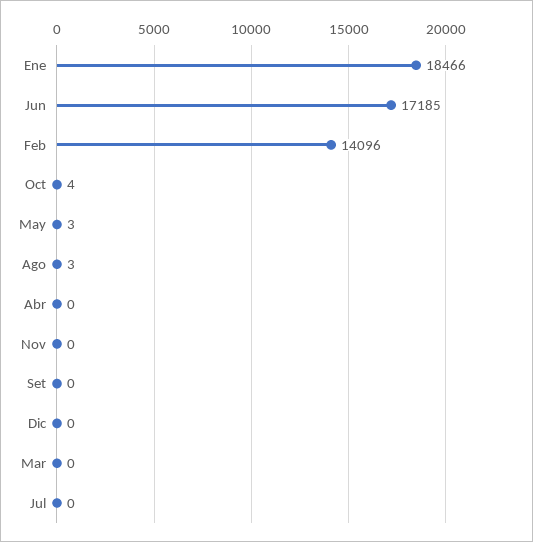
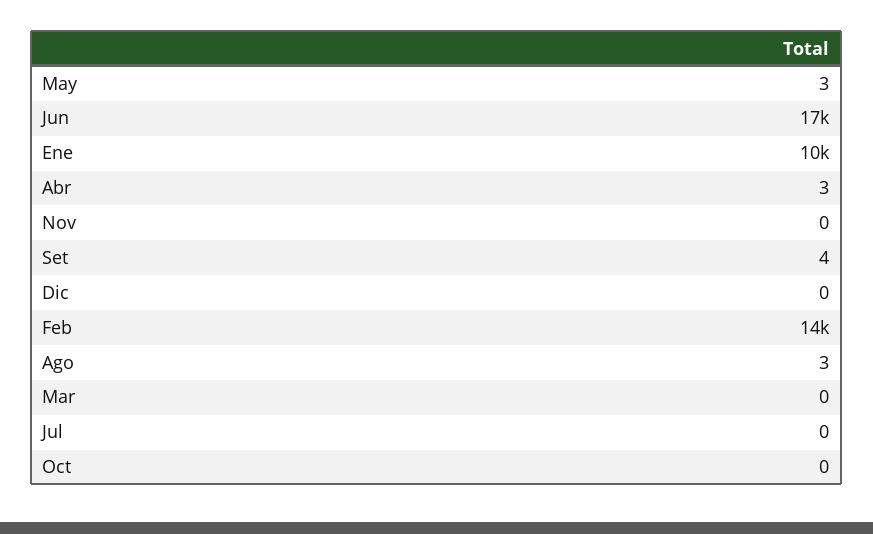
Ene: 18466 -> 10000
Oct: 4 -> 0
Abr: 0 -> 3
Set: 0 -> 4

